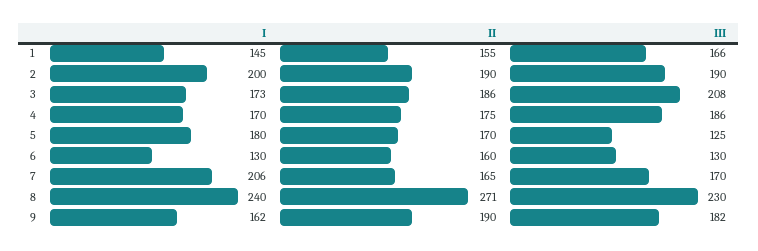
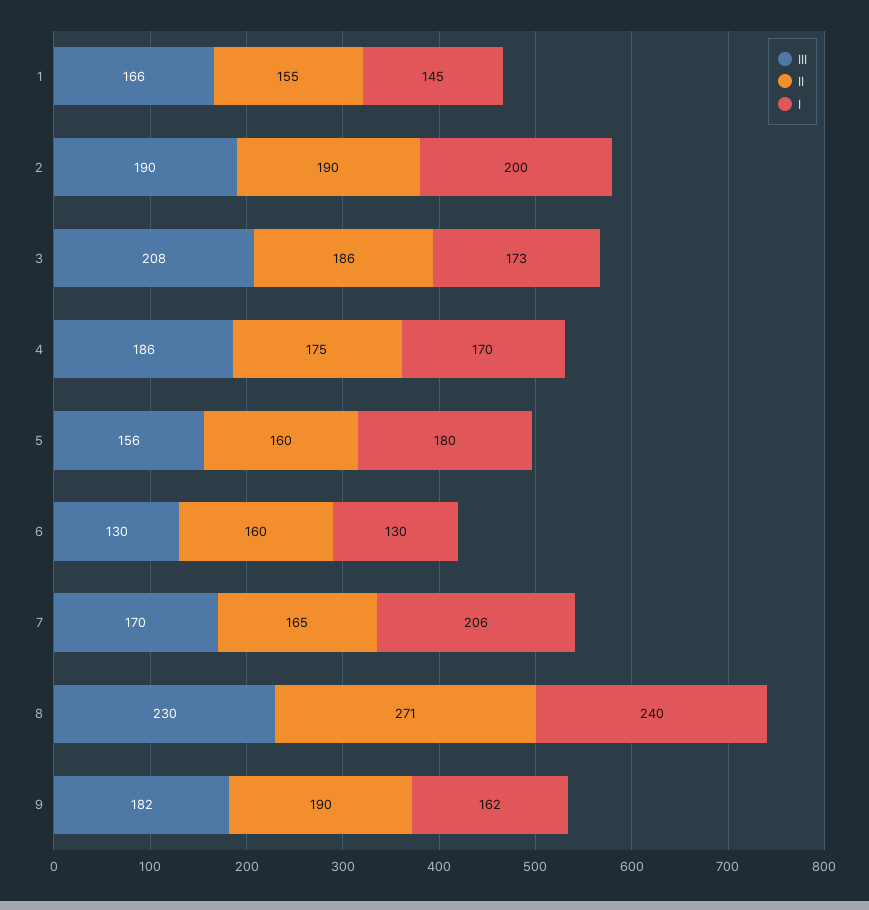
II, 5: 170 -> 160
III, 5: 125 -> 156

